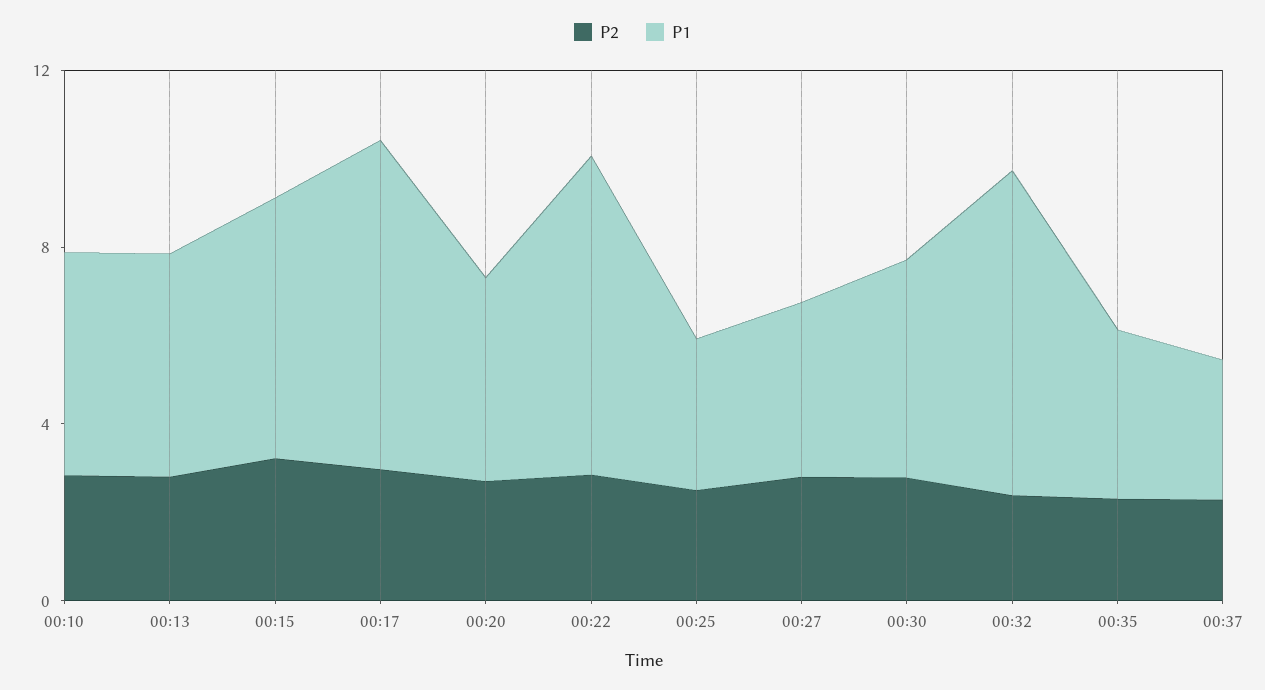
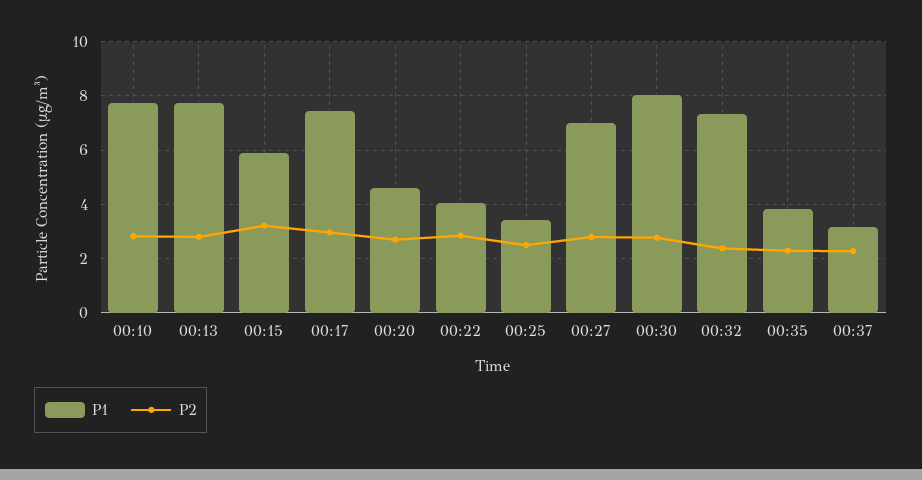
P1, 00:10: 5 -> 7.75
P1, 00:13: 5 -> 7.75
P1, 00:22: 7 -> 4
P1, 00:27: 4 -> 7
P1, 00:30: 5 -> 8

